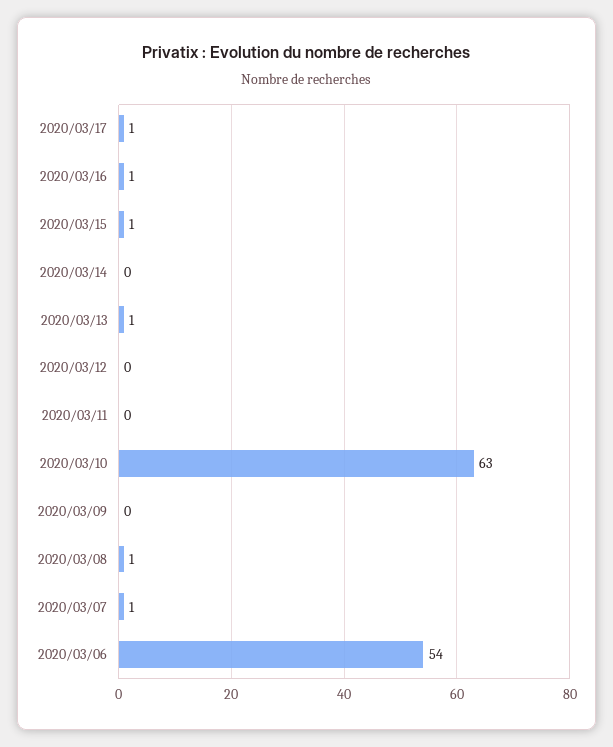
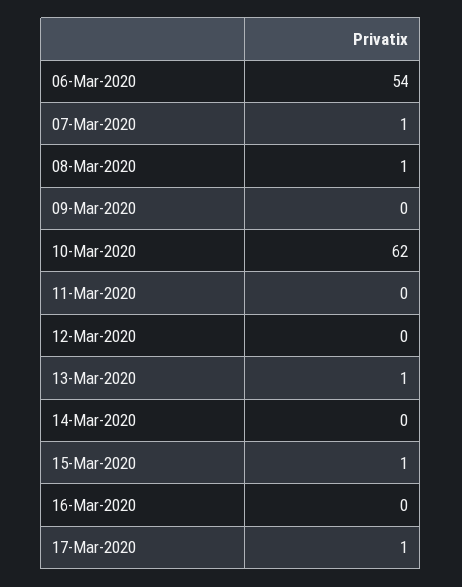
2020/03/16: 1 -> 0
2020/03/10: 63 -> 62

